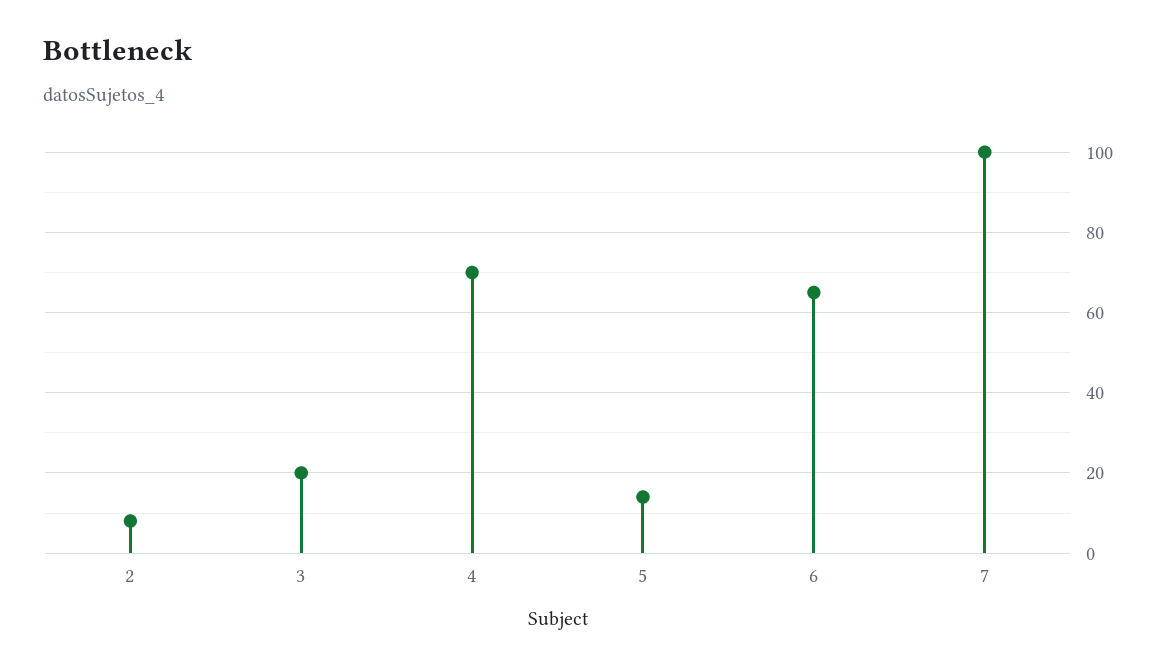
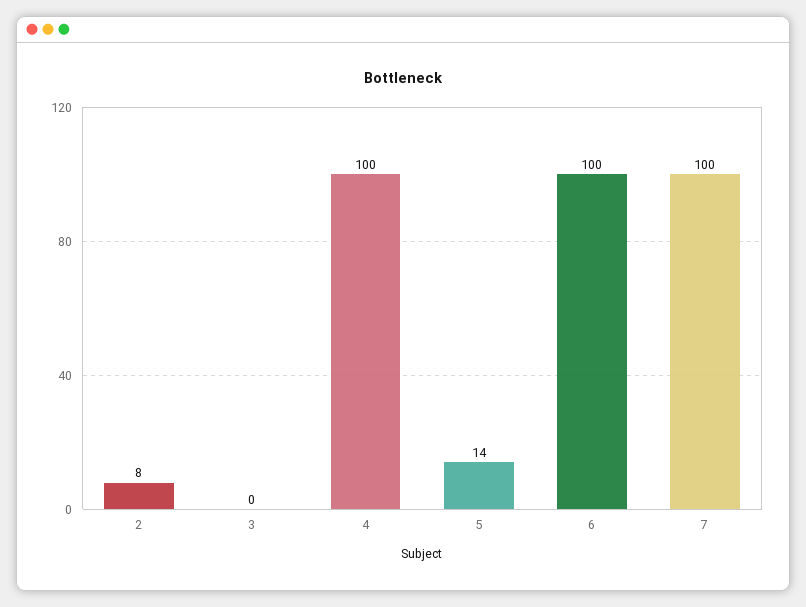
3: 20 -> 0
4: 70 -> 100
6: 65 -> 100

